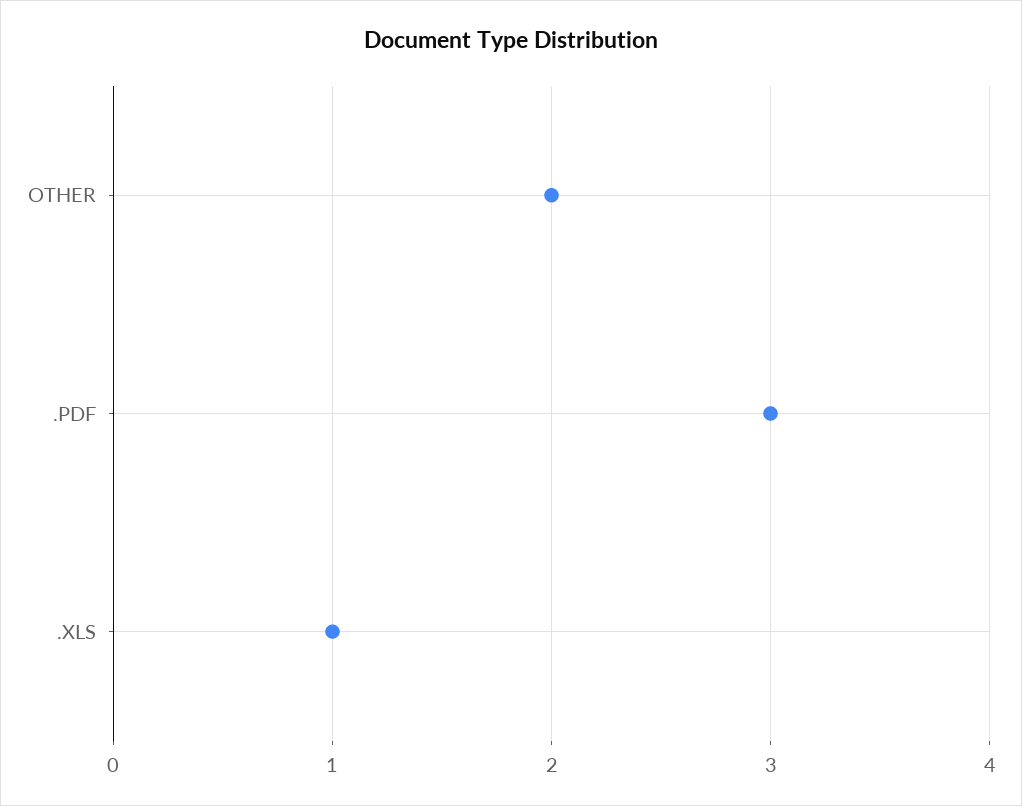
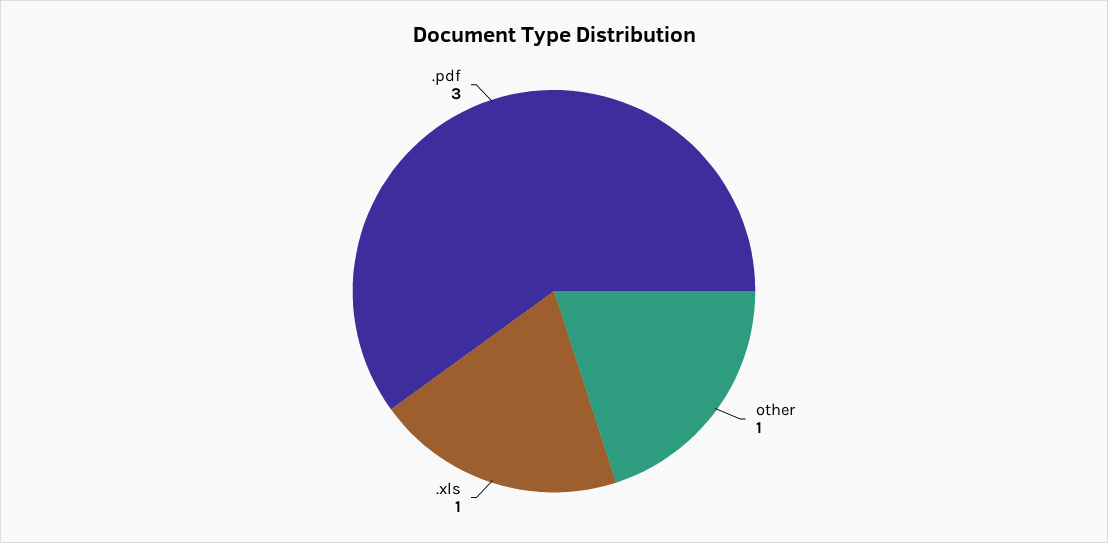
OTHER: 2 -> 1

